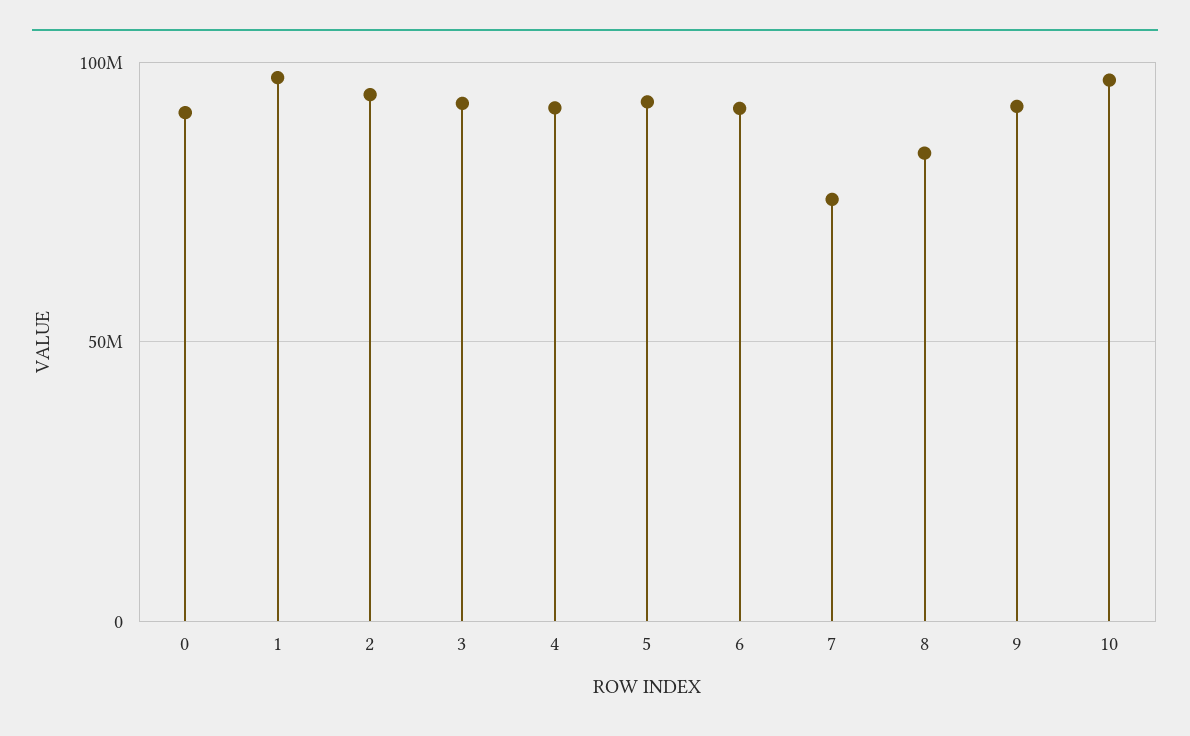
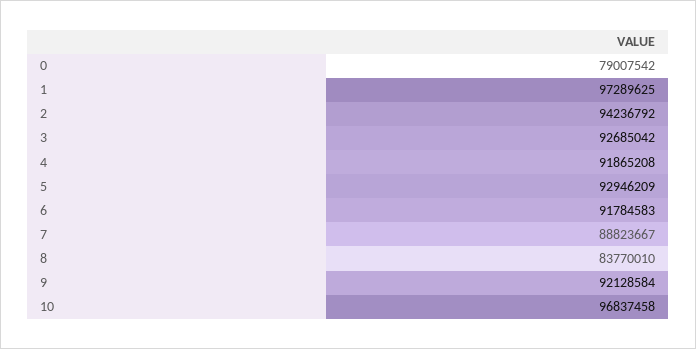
0: 90000000 -> 79007542
7: 75000000 -> 88823667

